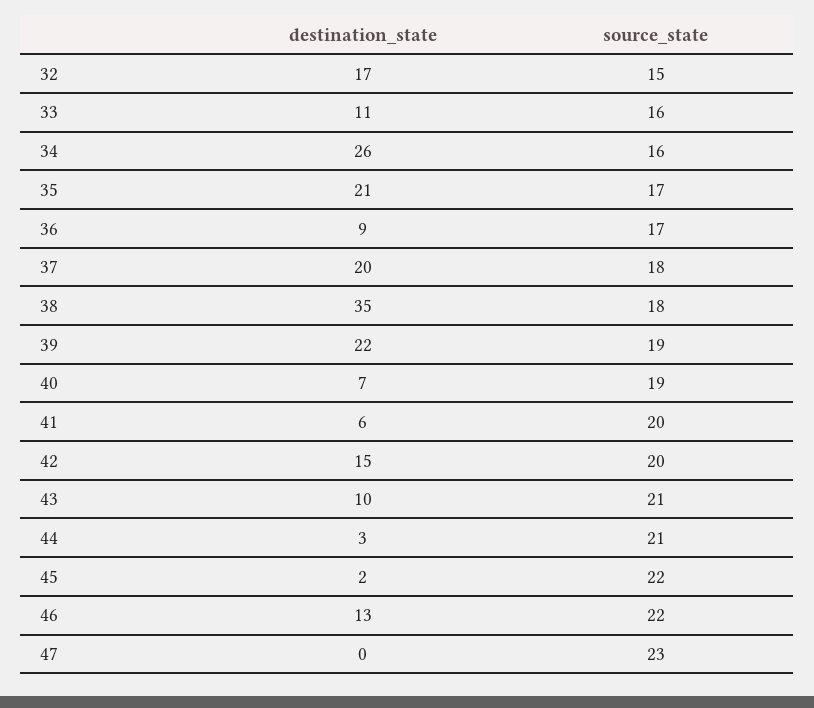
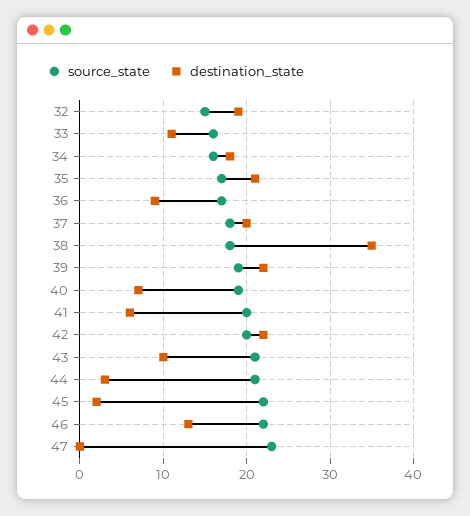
destination_state, 32: 17 -> 19
destination_state, 34: 26 -> 18
destination_state, 42: 15 -> 22

